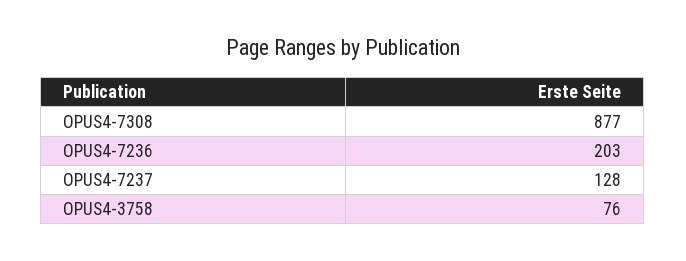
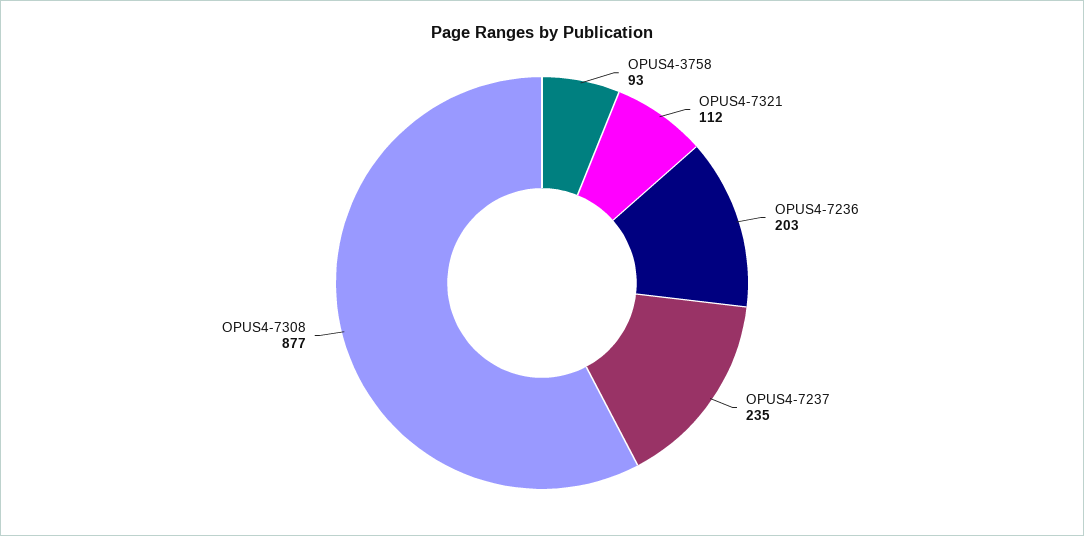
OPUS4-7237: 128 -> 235
OPUS4-3758: 76 -> 93
OPUS4-7321: none -> 112

